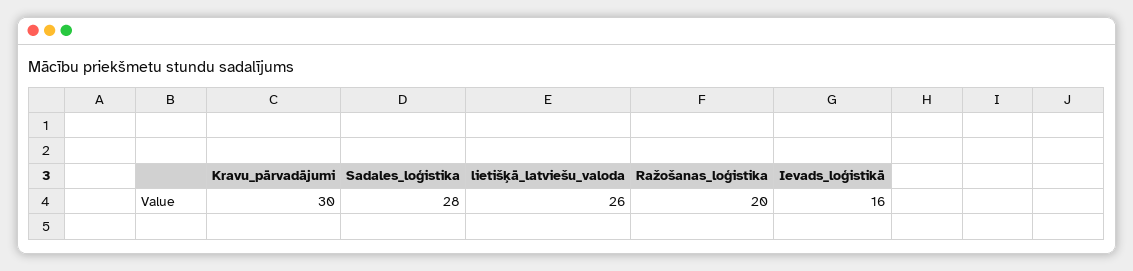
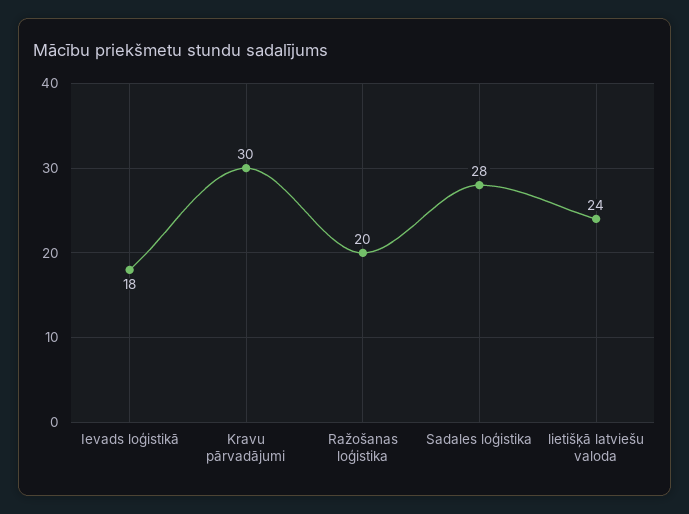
lietišķā_latviešu_valoda: 26 -> 24
Ievads_loģistikā: 16 -> 18

